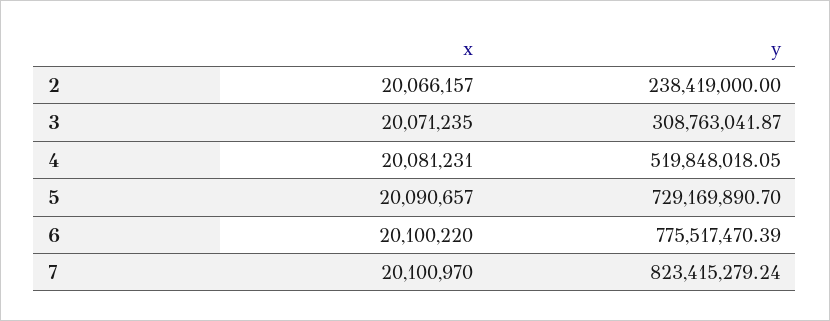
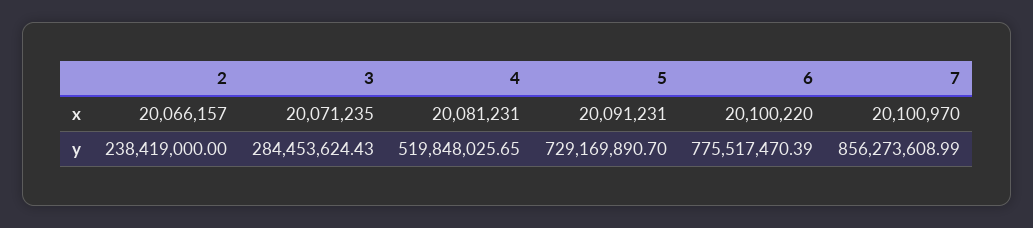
y, 3: 308763041.87 -> 284453624.43
y, 4: 519848018.05 -> 519848025.65
x, 5: 20090657 -> 20091231
y, 7: 823415279.24 -> 856273608.99

